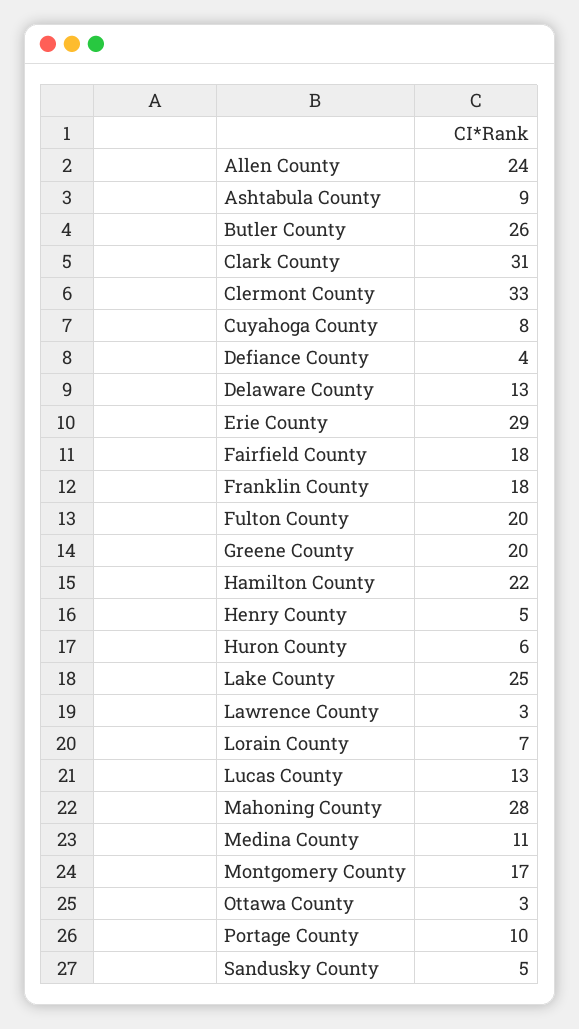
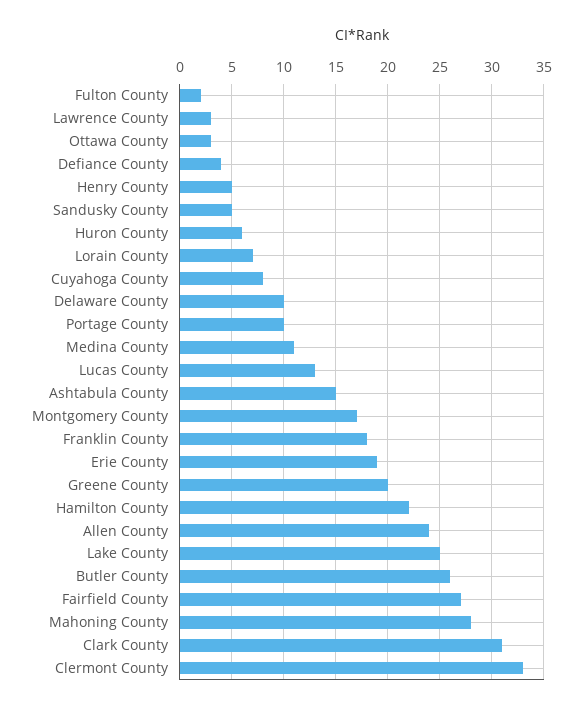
Ashtabula County: 9 -> 15
Delaware County: 13 -> 10
Erie County: 29 -> 19
Fairfield County: 18 -> 27
Fulton County: 20 -> 2

